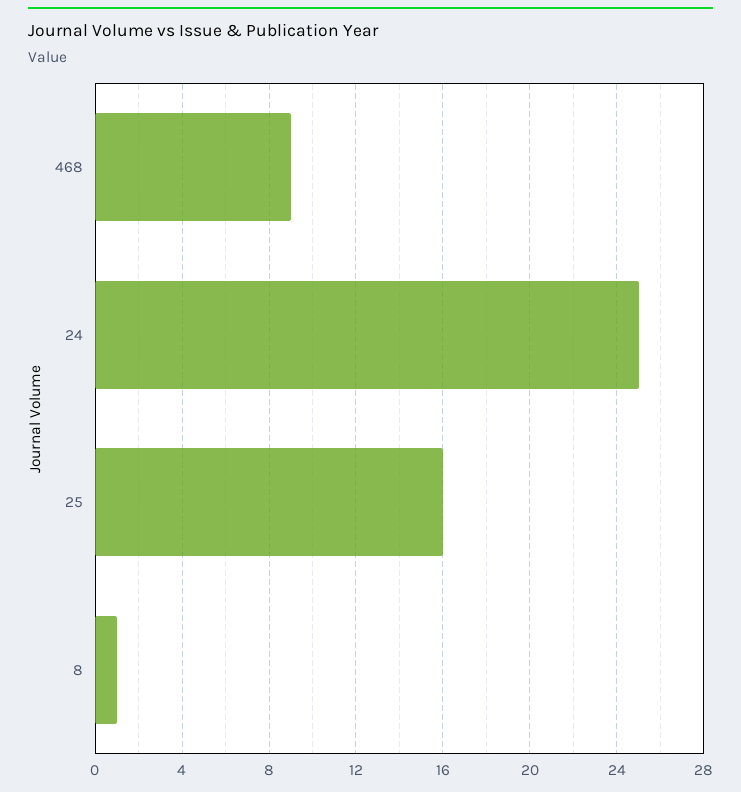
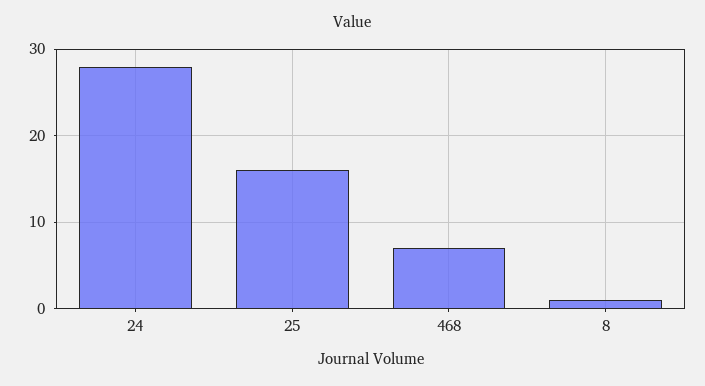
468: 9 -> 7
24: 25 -> 28

